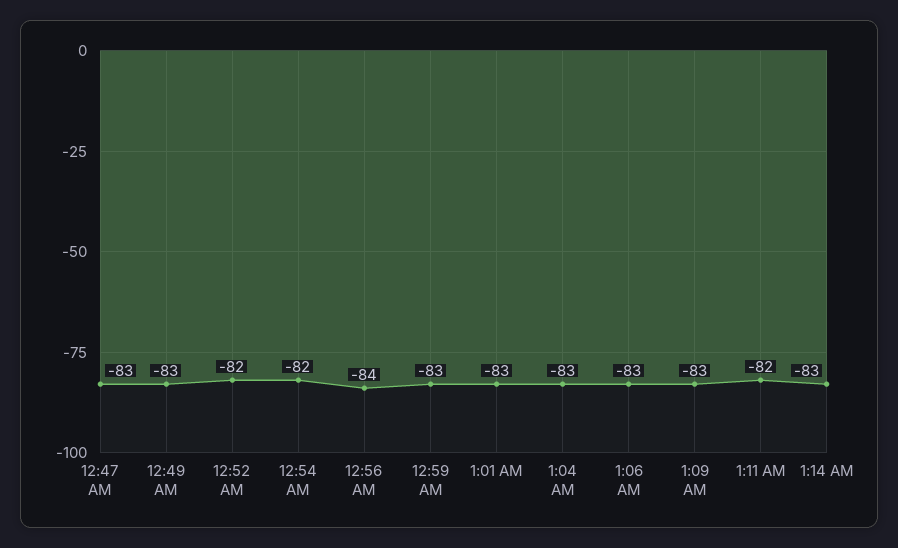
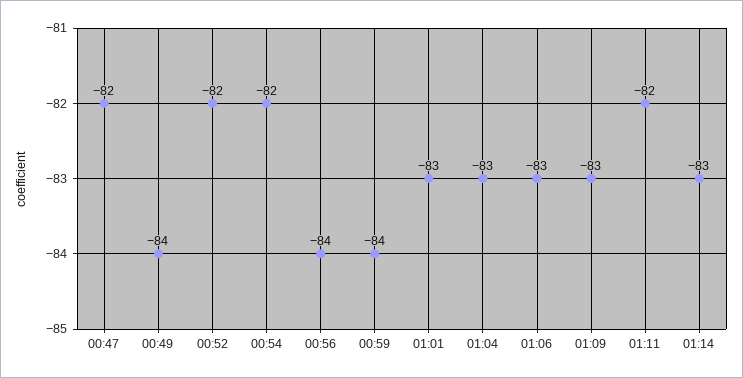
12:47 AM: -83 -> -82
12:49 AM: -83 -> -84
12:59 AM: -83 -> -84

